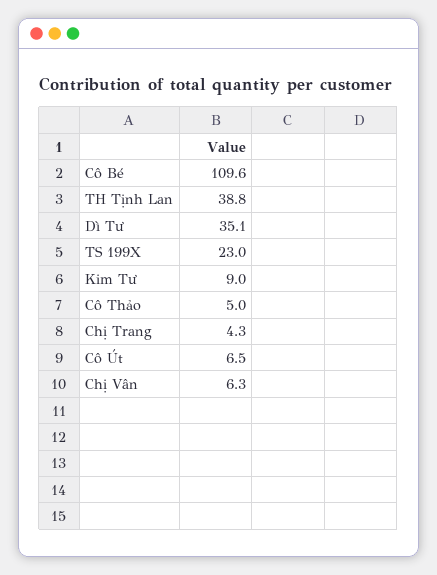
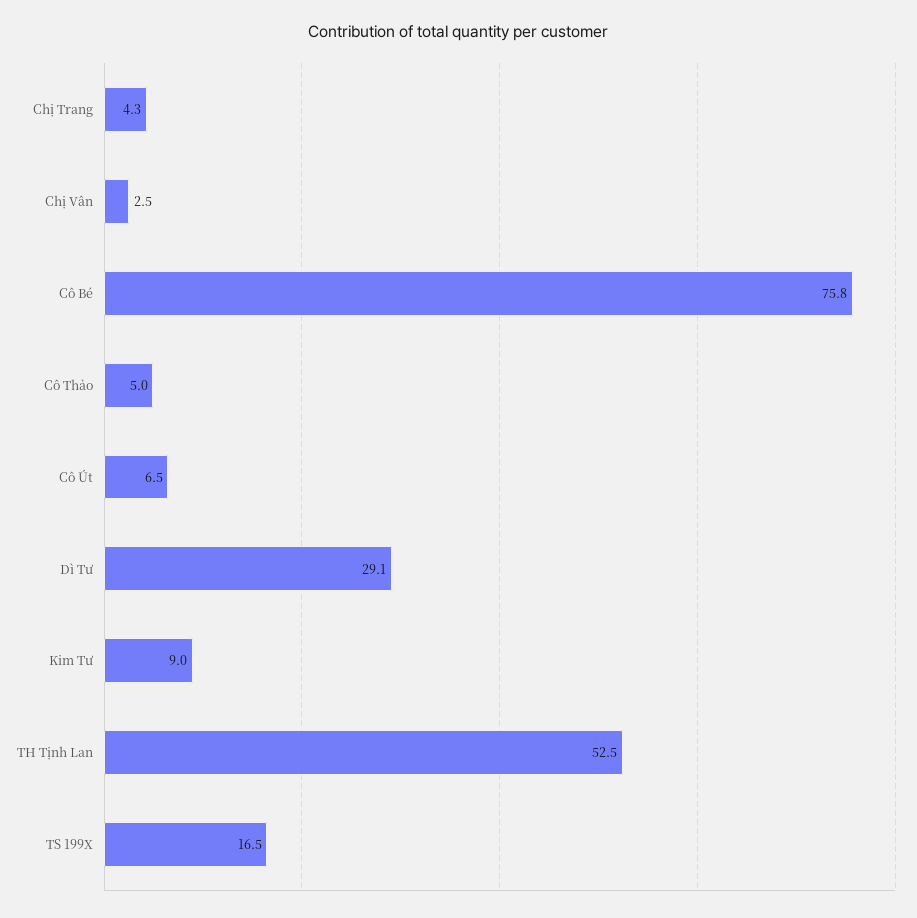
Cô Bé: 109.6 -> 75.8
TH Tịnh Lan: 38.8 -> 52.5
Dì Tư: 35.1 -> 29.1
TS 199X: 23 -> 16.5
Chị Vân: 6.3 -> 2.5

